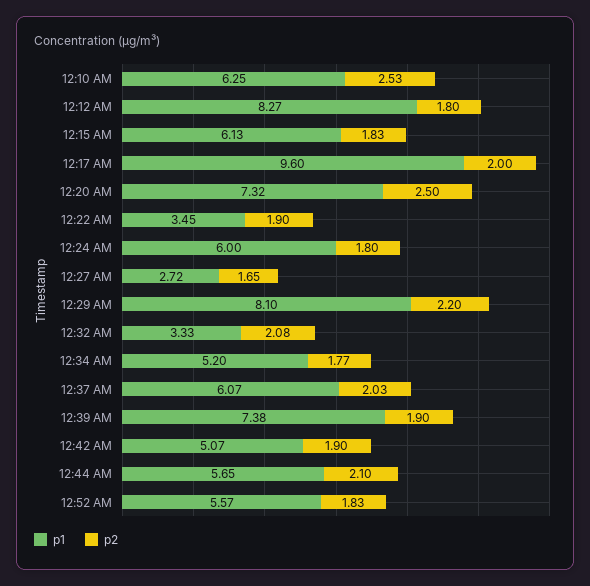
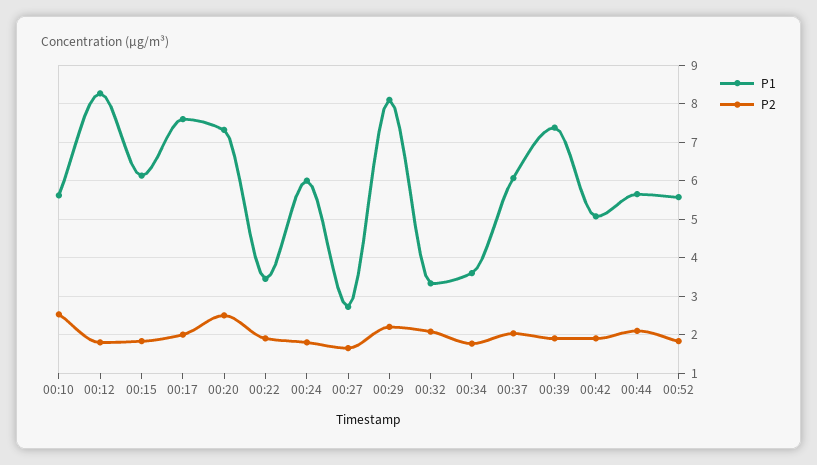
p1, 12:10 AM: 6.25 -> 5.6
p1, 12:17 AM: 9.6 -> 7.6
p1, 12:34 AM: 5.2 -> 3.6

